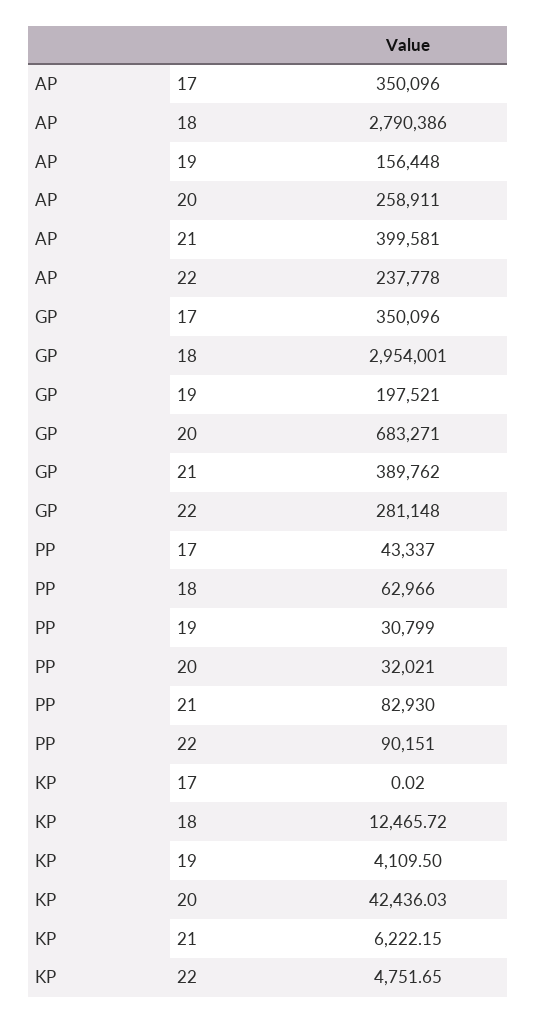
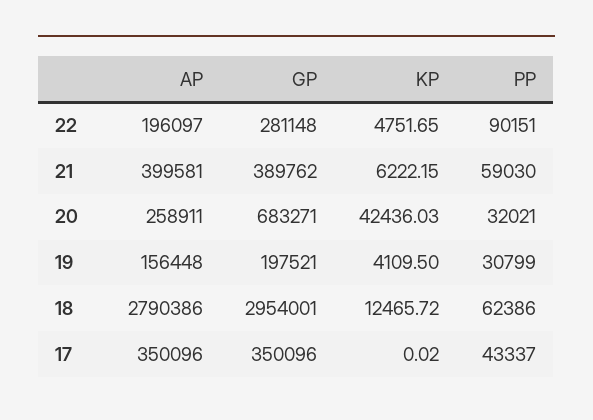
AP, 22: 237778 -> 196097
PP, 18: 62966 -> 62386
PP, 21: 82930 -> 59030

